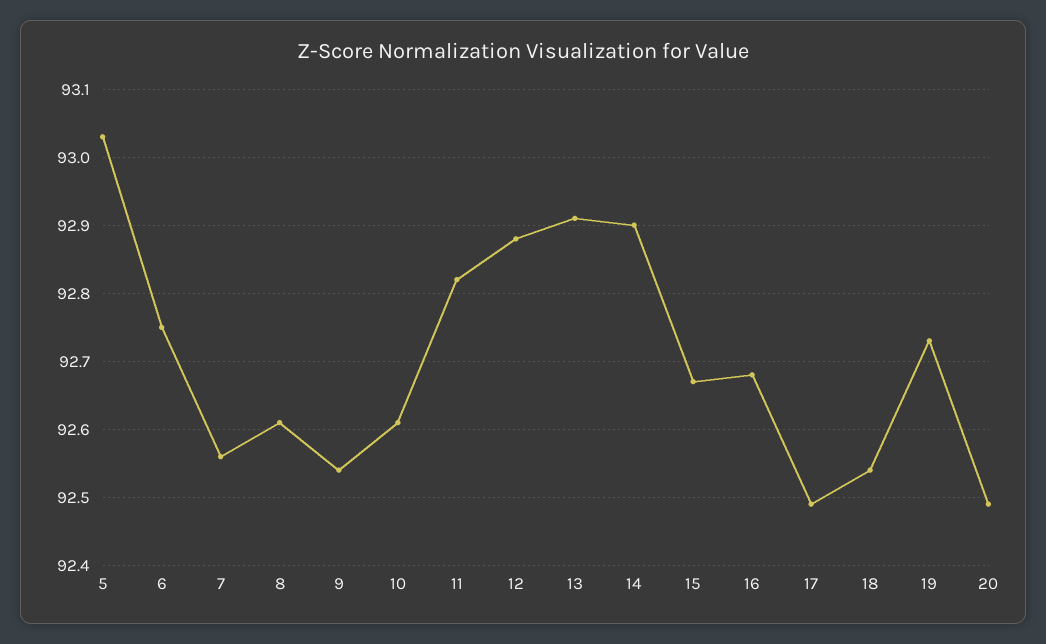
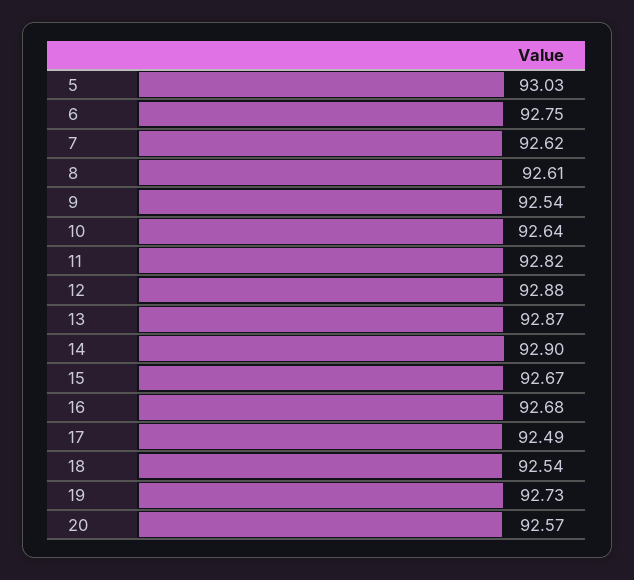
7: 92.56 -> 92.62
10: 92.61 -> 92.64
13: 92.91 -> 92.87
20: 92.49 -> 92.57

